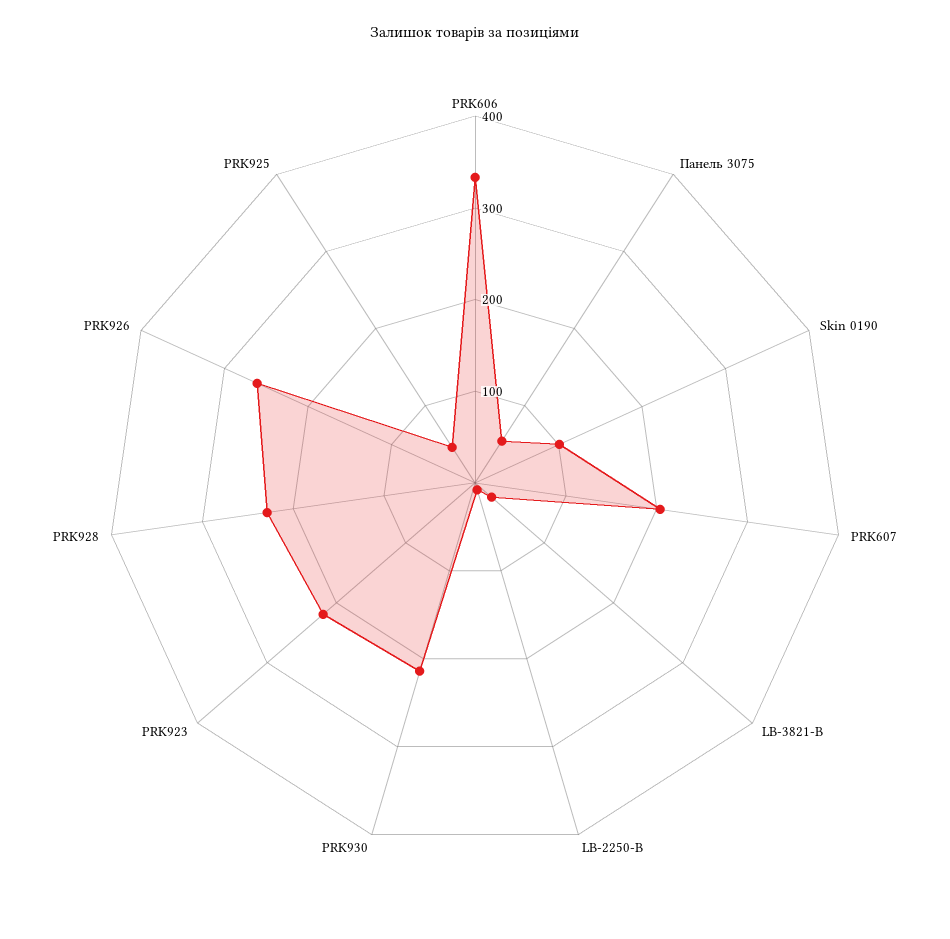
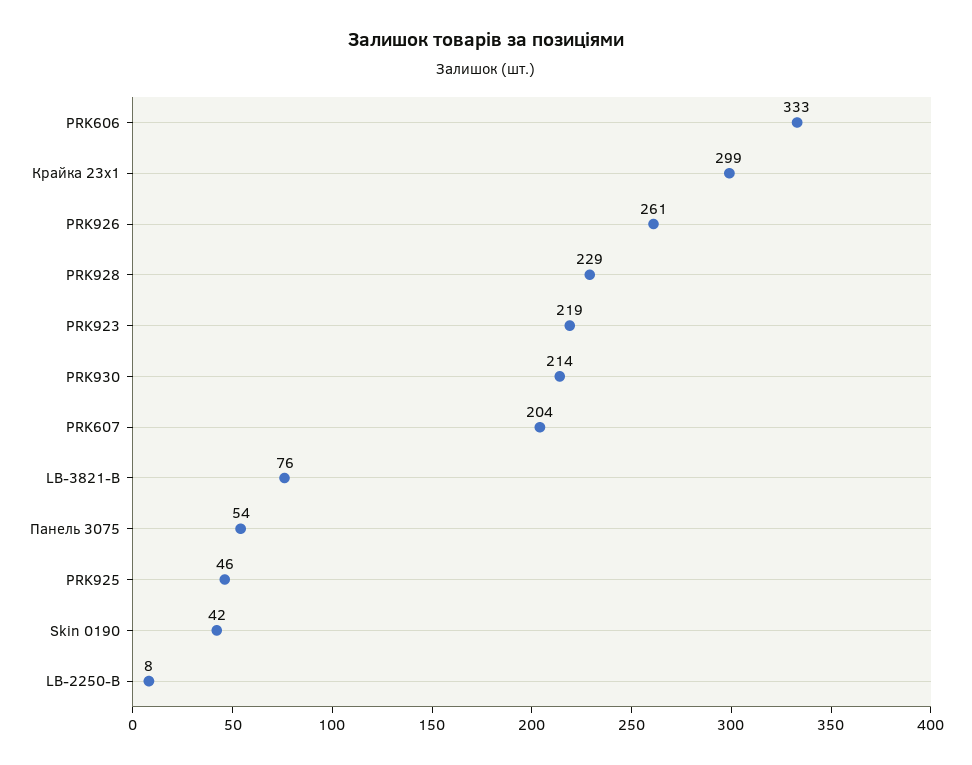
Skin 0190: 100 -> 42
LB-3821-В: 20 -> 76
Крайка 23x1: none -> 299

